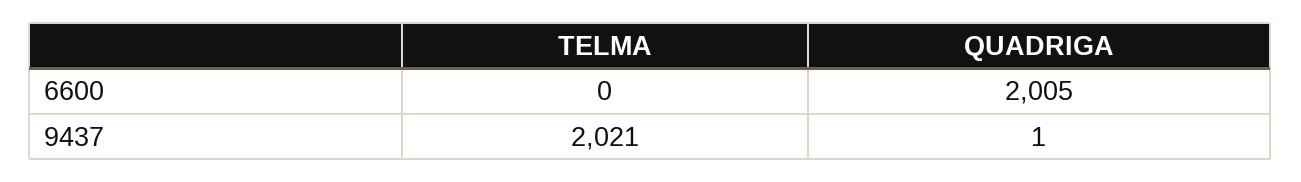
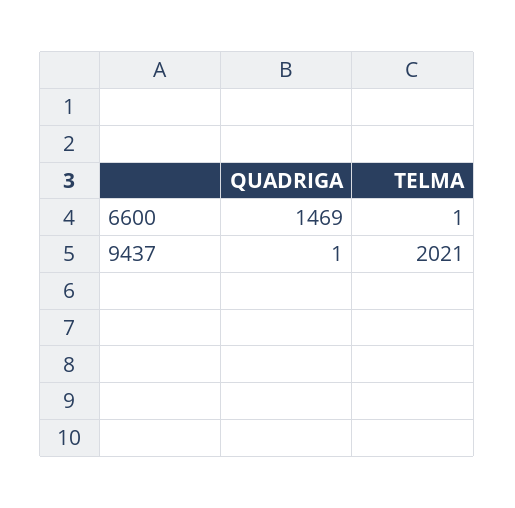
TELMA, 6600: 0 -> 1
QUADRIGA, 6600: 2005 -> 1469

